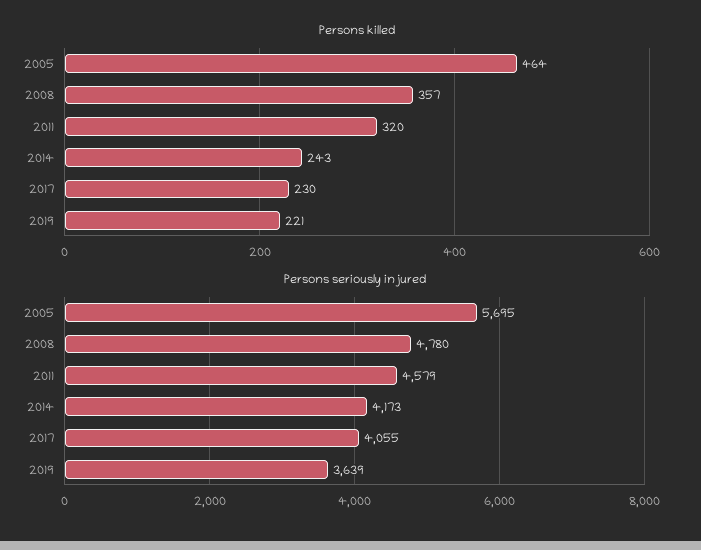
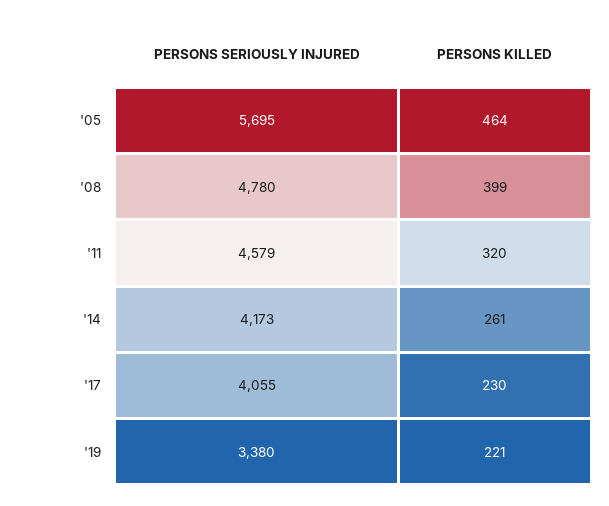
Persons killed, 2008: 357 -> 399
Persons killed, 2014: 243 -> 261
Persons seriously injured, 2019: 3639 -> 3380

